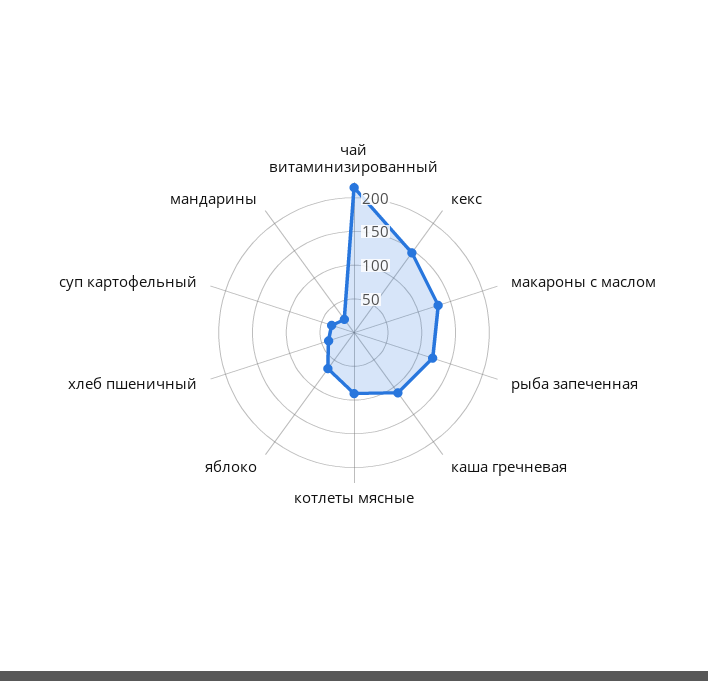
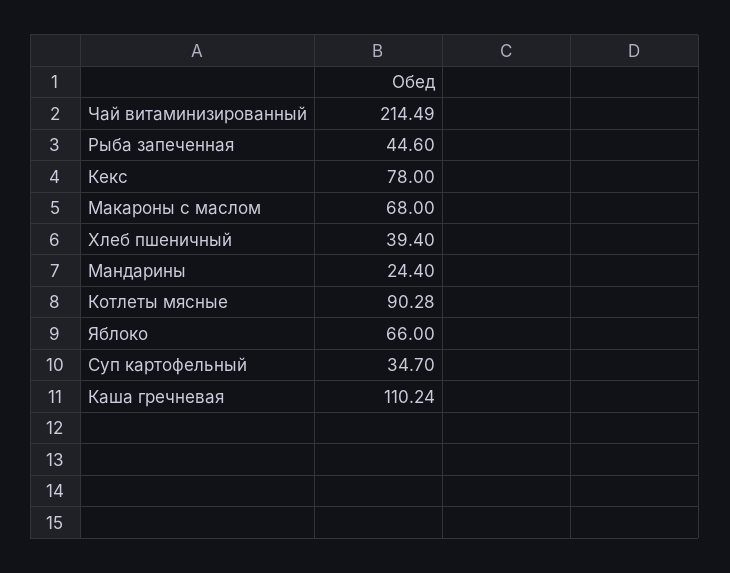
кекс: 150 -> 78
макароны с маслом: 125 -> 68
рыба запеченная: 125 -> 44.6

